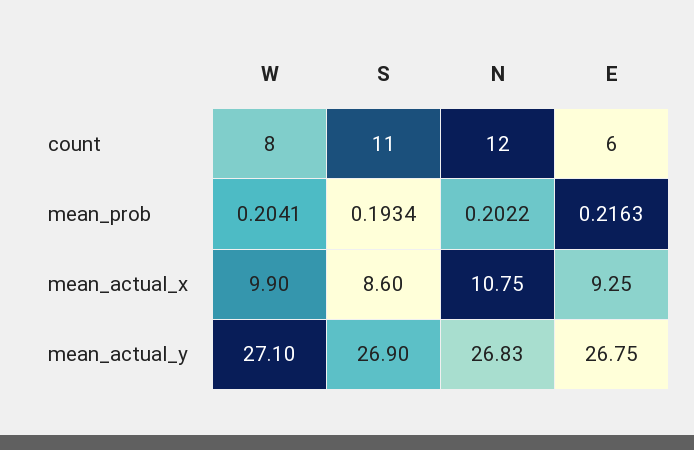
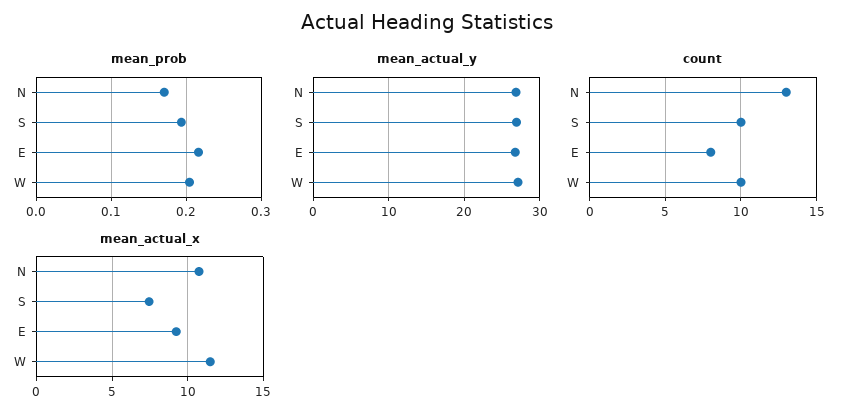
count, W: 8 -> 10
count, S: 11 -> 10
count, N: 12 -> 13
count, E: 6 -> 8
mean_prob, N: 0.2022 -> 0.17
mean_actual_x, W: 9.9 -> 11.5
mean_actual_x, S: 8.6 -> 7.5

